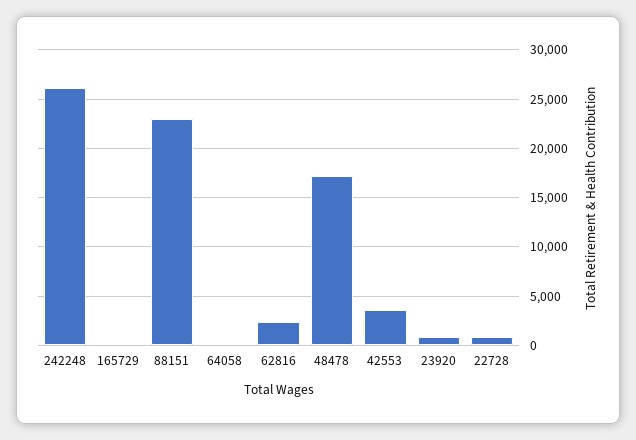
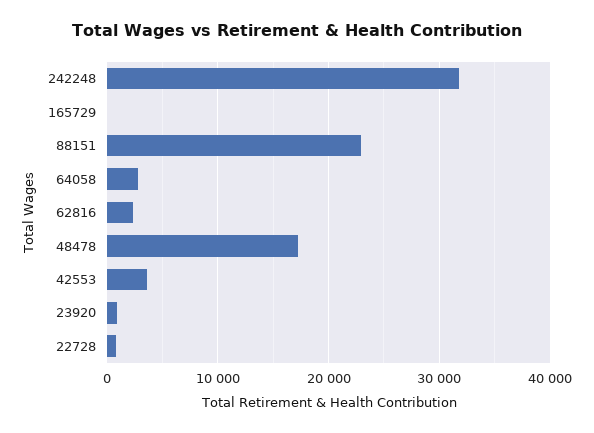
242248: 26000 -> 32000
64058: 0 -> 3000

